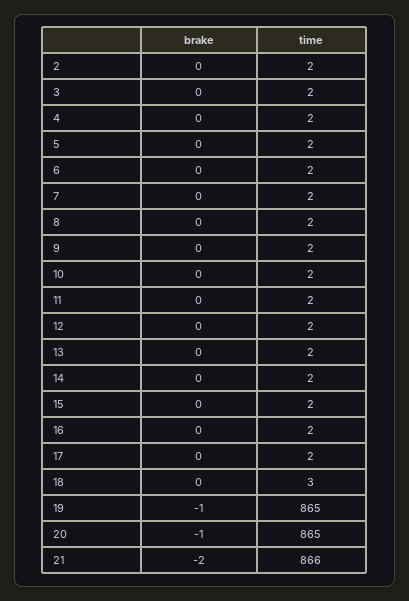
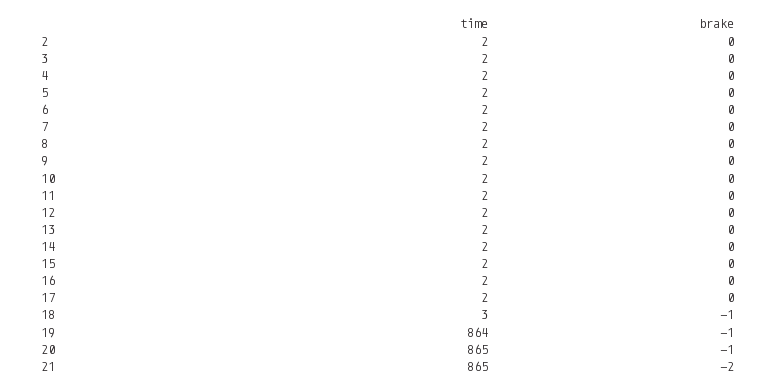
brake, 18: 0 -> -1
time, 19: 865 -> 864
time, 21: 866 -> 865

